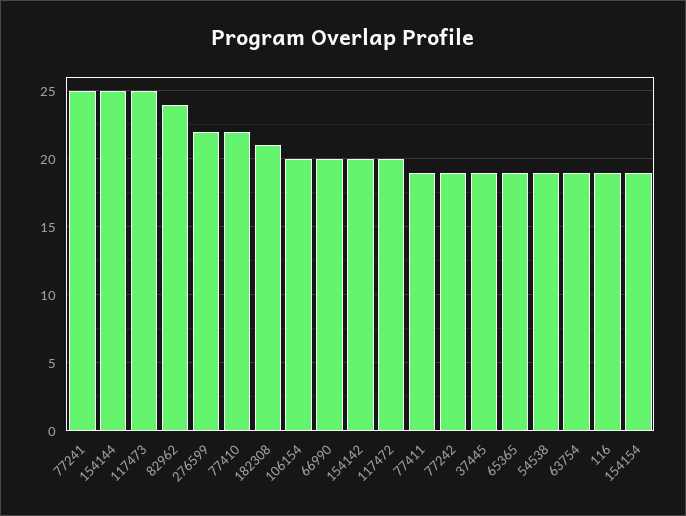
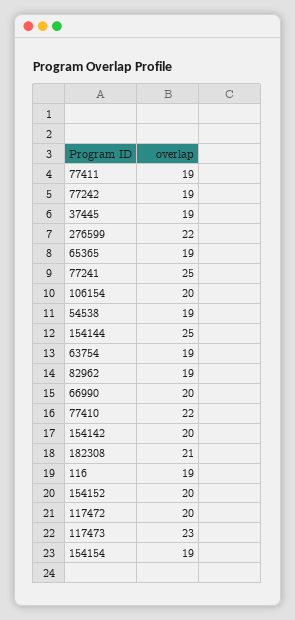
117473: 25 -> 23
82962: 24 -> 19
154152: none -> 20

